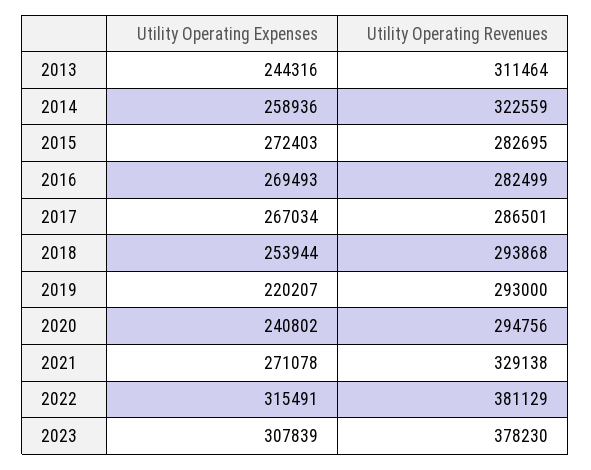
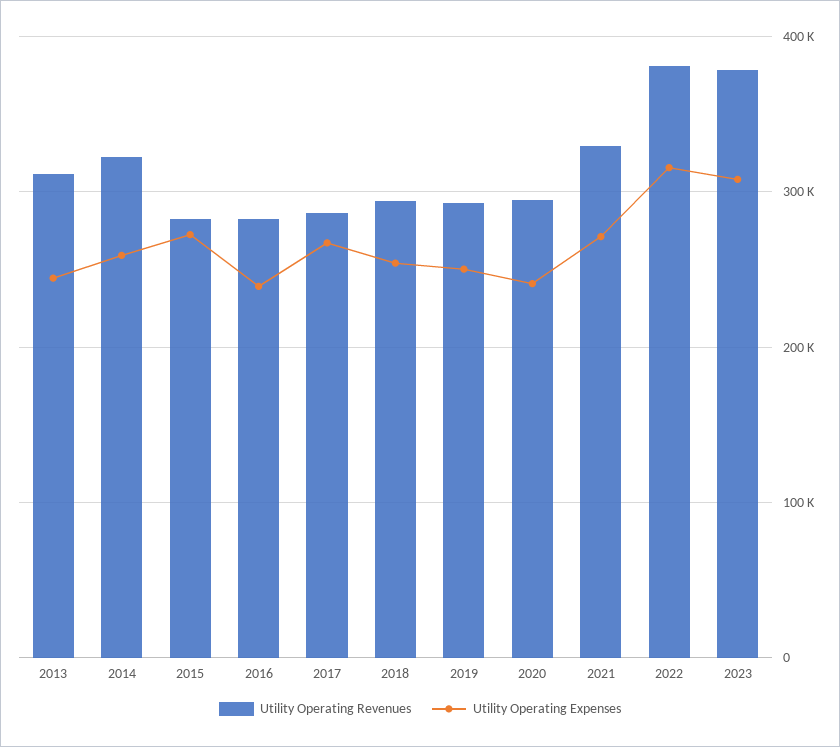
Utility Operating Expenses, 2016: 269493 -> 240000
Utility Operating Expenses, 2019: 220207 -> 250000

